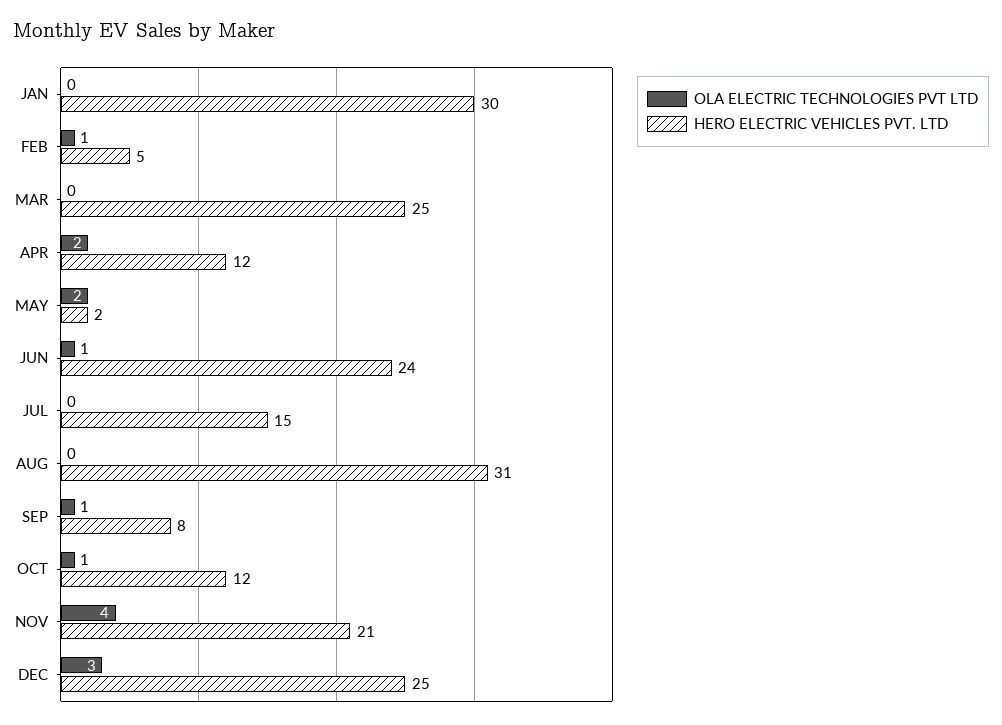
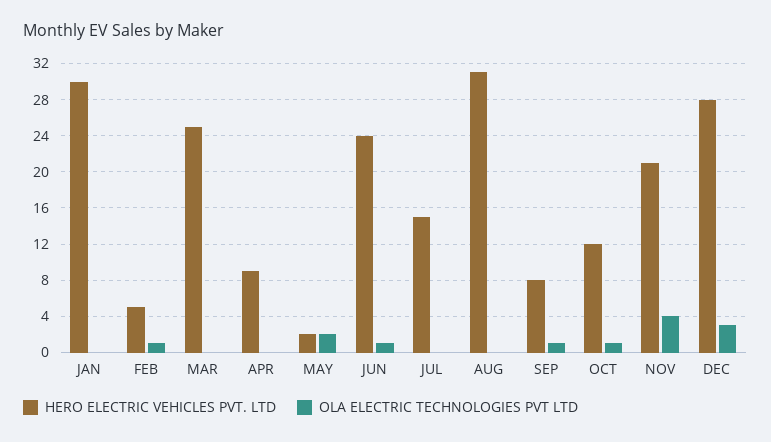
OLA ELECTRIC TECHNOLOGIES PVT LTD, APR: 2 -> 0
HERO ELECTRIC VEHICLES PVT. LTD, APR: 12 -> 9
HERO ELECTRIC VEHICLES PVT. LTD, DEC: 25 -> 28

